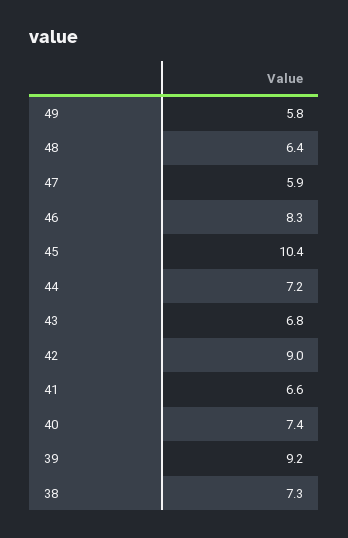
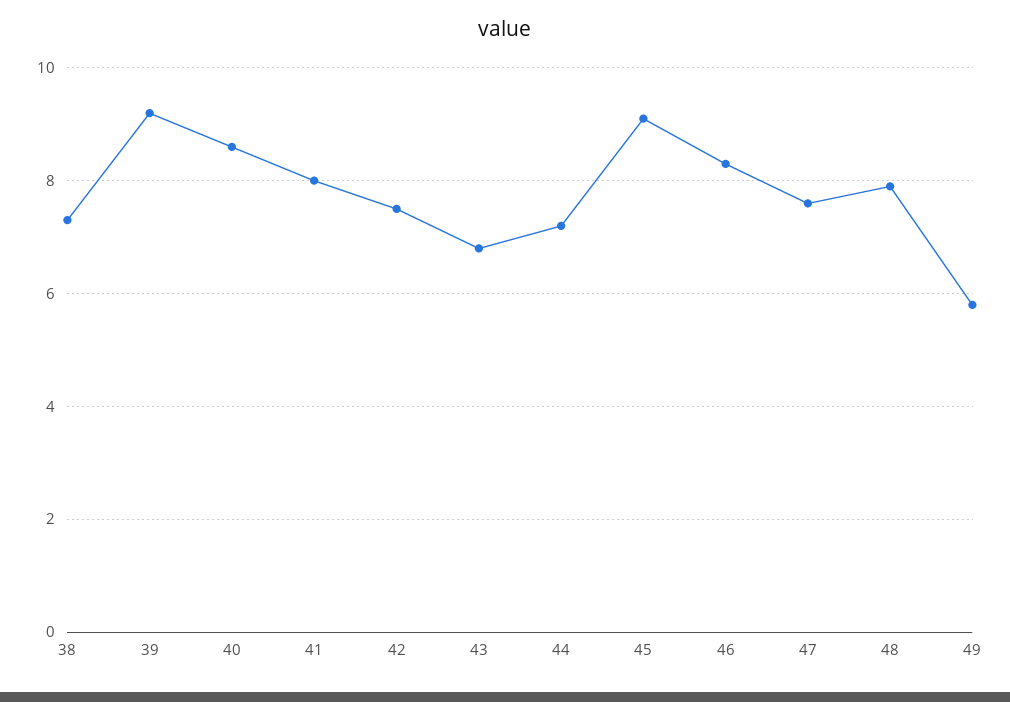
48: 6.4 -> 8
47: 5.9 -> 7.5
45: 10.4 -> 9
42: 9 -> 7.5
41: 6.6 -> 8
40: 7.4 -> 8.5

